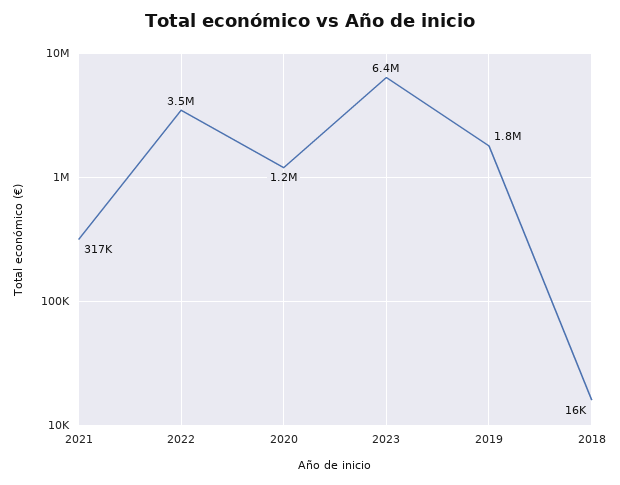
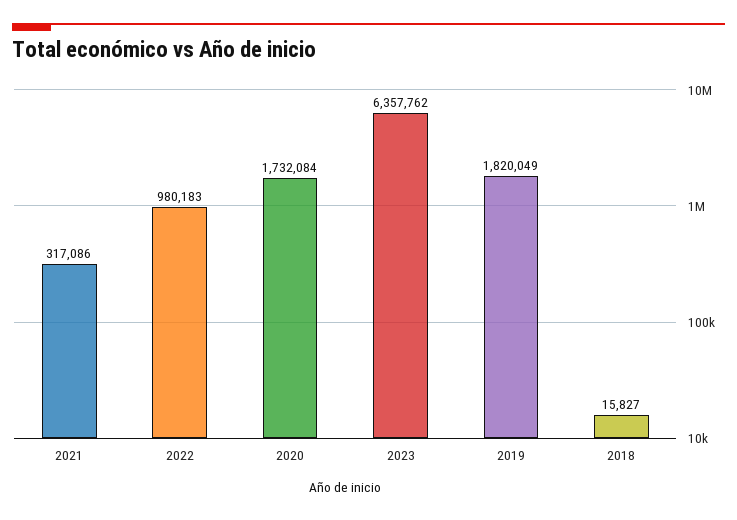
2022: 3500000 -> 980183
2020: 1200000 -> 1732084

